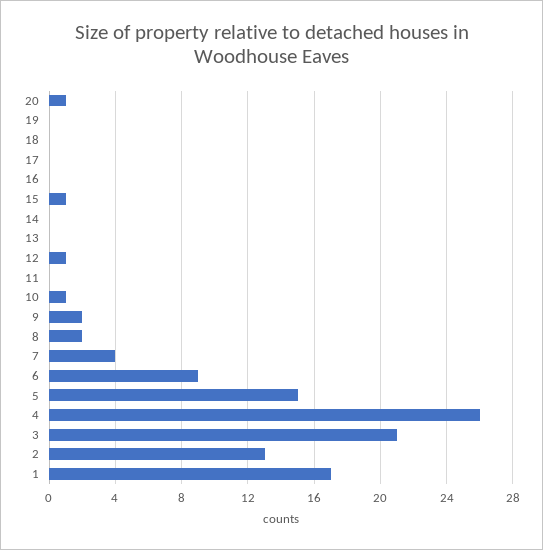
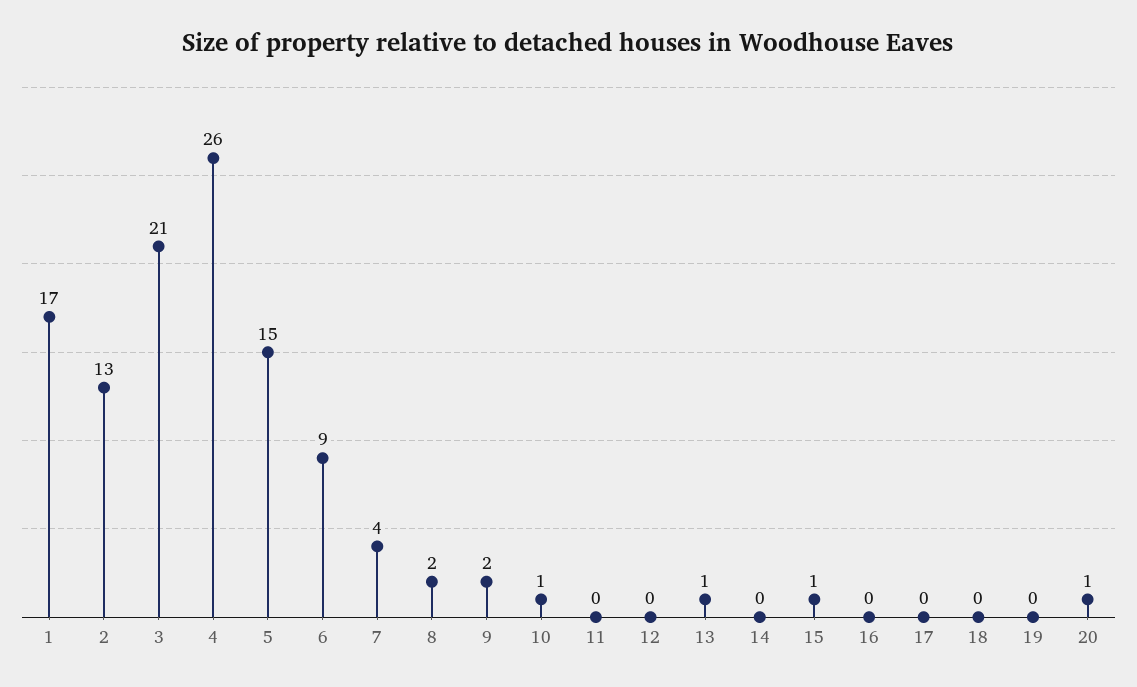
13: 0 -> 1
12: 1 -> 0

